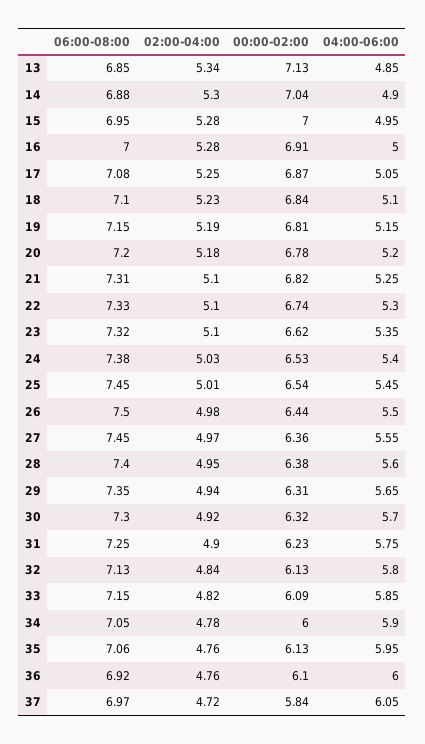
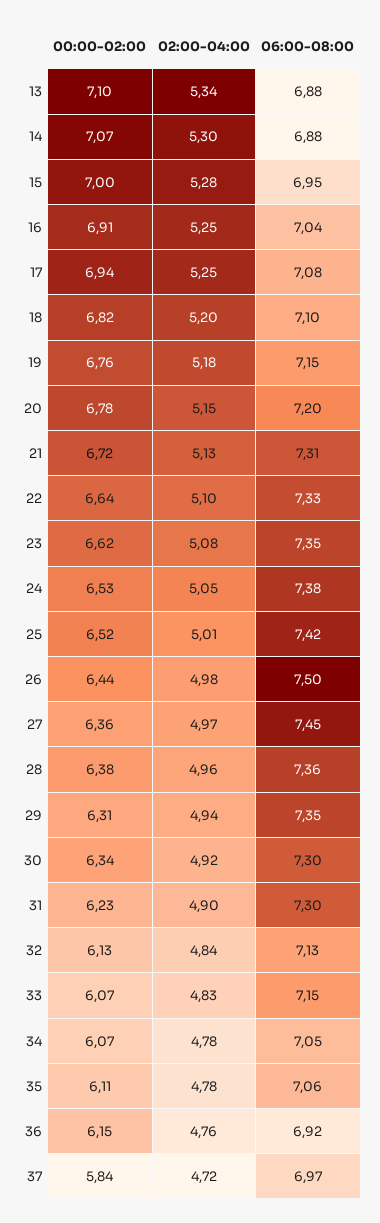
06:00-08:00, 13: 6.85 -> 6.88
00:00-02:00, 13: 7.13 -> 7.1
04:00-06:00, 13: 4.85 -> none
00:00-02:00, 14: 7.04 -> 7.07
04:00-06:00, 14: 4.9 -> none
04:00-06:00, 15: 4.95 -> none
06:00-08:00, 16: 7 -> 7.04
02:00-04:00, 16: 5.28 -> 5.25
04:00-06:00, 16: 5 -> none
00:00-02:00, 17: 6.87 -> 6.94
04:00-06:00, 17: 5.05 -> none
02:00-04:00, 18: 5.23 -> 5.2
00:00-02:00, 18: 6.84 -> 6.82
04:00-06:00, 18: 5.1 -> none
02:00-04:00, 19: 5.19 -> 5.18
00:00-02:00, 19: 6.81 -> 6.76
04:00-06:00, 19: 5.15 -> none
02:00-04:00, 20: 5.18 -> 5.15
04:00-06:00, 20: 5.2 -> none
02:00-04:00, 21: 5.1 -> 5.13
00:00-02:00, 21: 6.82 -> 6.72
04:00-06:00, 21: 5.25 -> none
00:00-02:00, 22: 6.74 -> 6.64
04:00-06:00, 22: 5.3 -> none
06:00-08:00, 23: 7.32 -> 7.35
02:00-04:00, 23: 5.1 -> 5.08
04:00-06:00, 23: 5.35 -> none
02:00-04:00, 24: 5.03 -> 5.05
04:00-06:00, 24: 5.4 -> none
06:00-08:00, 25: 7.45 -> 7.42
00:00-02:00, 25: 6.54 -> 6.52
04:00-06:00, 25: 5.45 -> none
04:00-06:00, 26: 5.5 -> none
04:00-06:00, 27: 5.55 -> none
06:00-08:00, 28: 7.4 -> 7.36
02:00-04:00, 28: 4.95 -> 4.96
04:00-06:00, 28: 5.6 -> none
04:00-06:00, 29: 5.65 -> none
00:00-02:00, 30: 6.32 -> 6.34
04:00-06:00, 30: 5.7 -> none
06:00-08:00, 31: 7.25 -> 7.3
04:00-06:00, 31: 5.75 -> none
04:00-06:00, 32: 5.8 -> none
02:00-04:00, 33: 4.82 -> 4.83
00:00-02:00, 33: 6.09 -> 6.07
04:00-06:00, 33: 5.85 -> none
00:00-02:00, 34: 6 -> 6.07
04:00-06:00, 34: 5.9 -> none
02:00-04:00, 35: 4.76 -> 4.78
00:00-02:00, 35: 6.13 -> 6.11
04:00-06:00, 35: 5.95 -> none
00:00-02:00, 36: 6.1 -> 6.15
04:00-06:00, 36: 6 -> none
04:00-06:00, 37: 6.05 -> none

